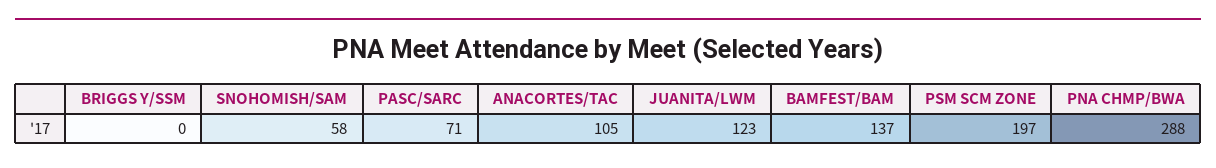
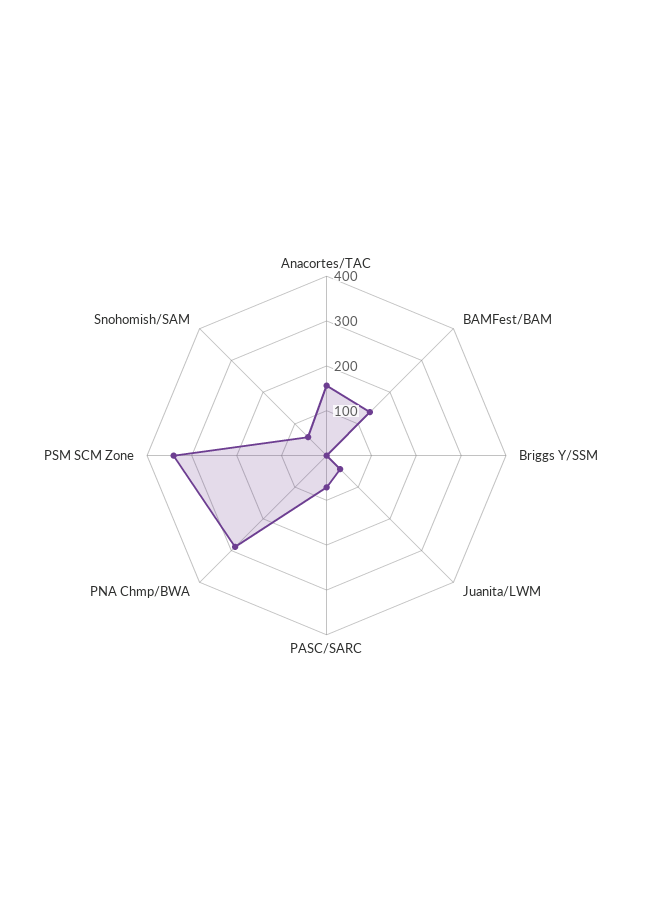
ANACORTES/TAC: 105 -> 160
JUANITA/LWM: 123 -> 40
PSM SCM ZONE: 197 -> 340

